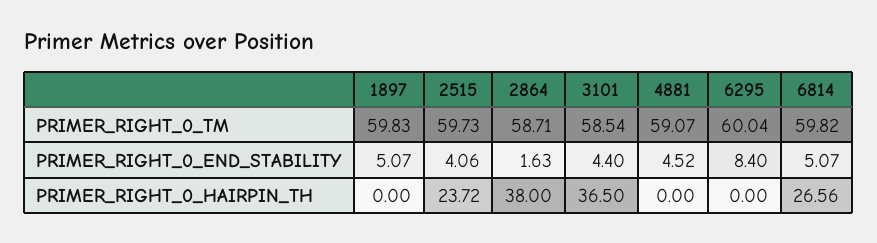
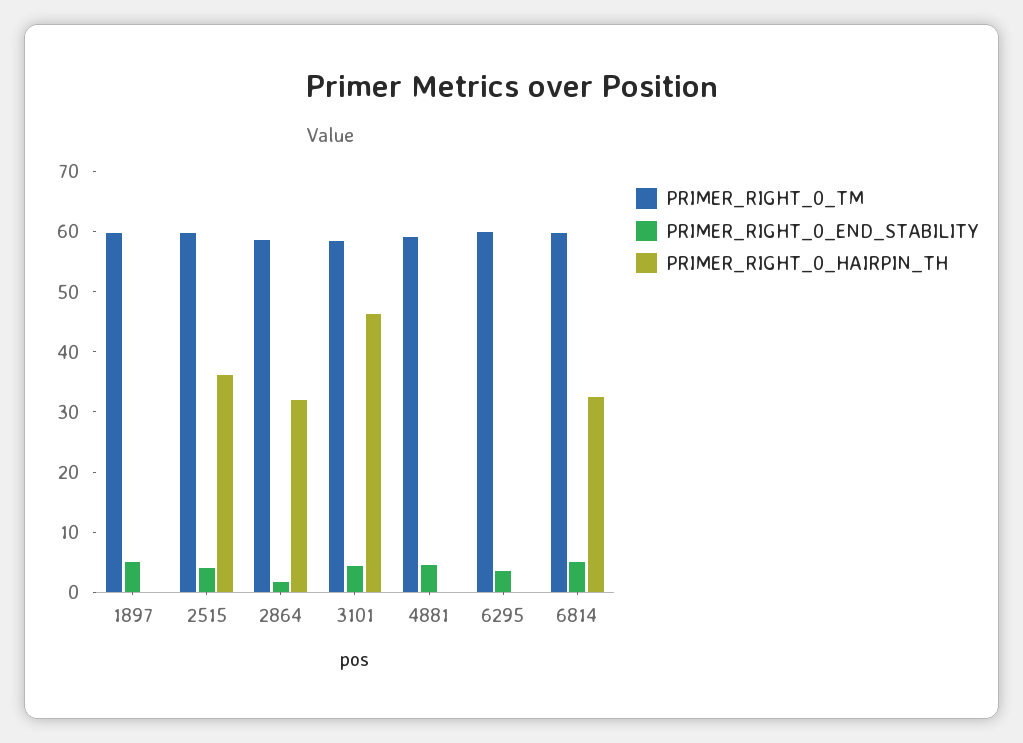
PRIMER_RIGHT_0_END_STABILITY, 6295: 8.4 -> 4
PRIMER_RIGHT_0_HAIRPIN_TH, 2515: 23.72 -> 36
PRIMER_RIGHT_0_HAIRPIN_TH, 2864: 38 -> 32
PRIMER_RIGHT_0_HAIRPIN_TH, 3101: 36.5 -> 46
PRIMER_RIGHT_0_HAIRPIN_TH, 6814: 26.56 -> 32

